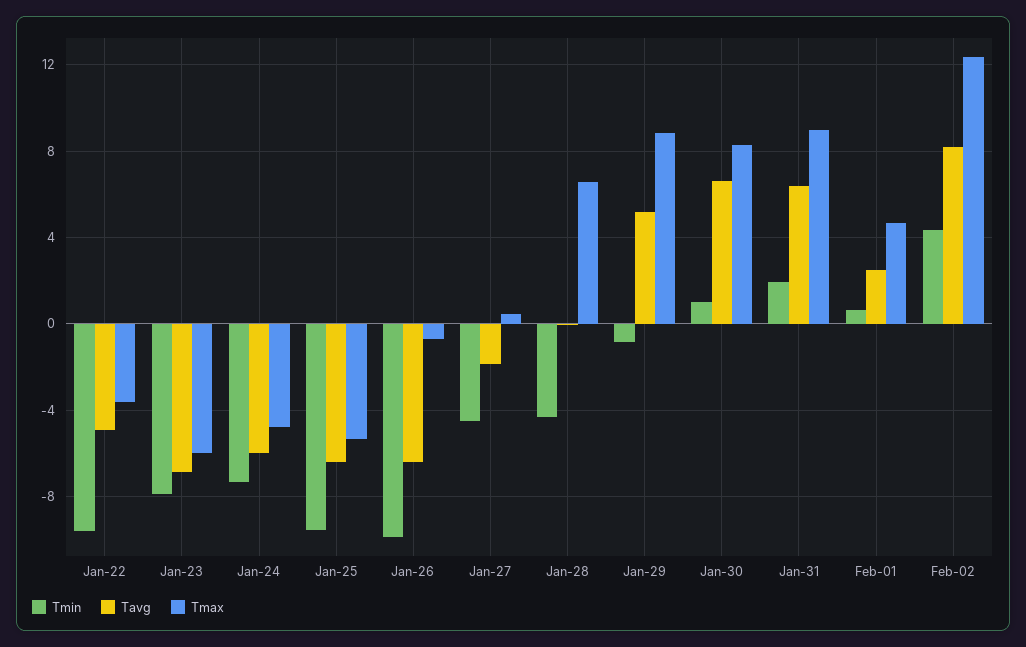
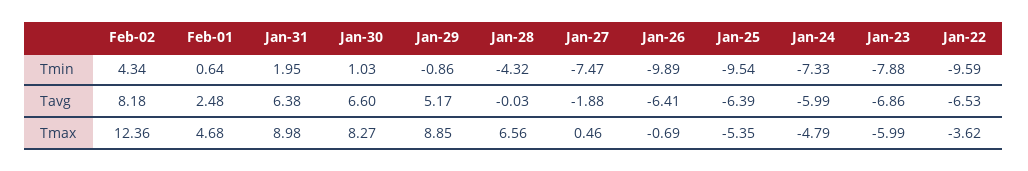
Tavg, Jan-22: -5 -> -6.53
Tmin, Jan-27: -4.5 -> -7.47

